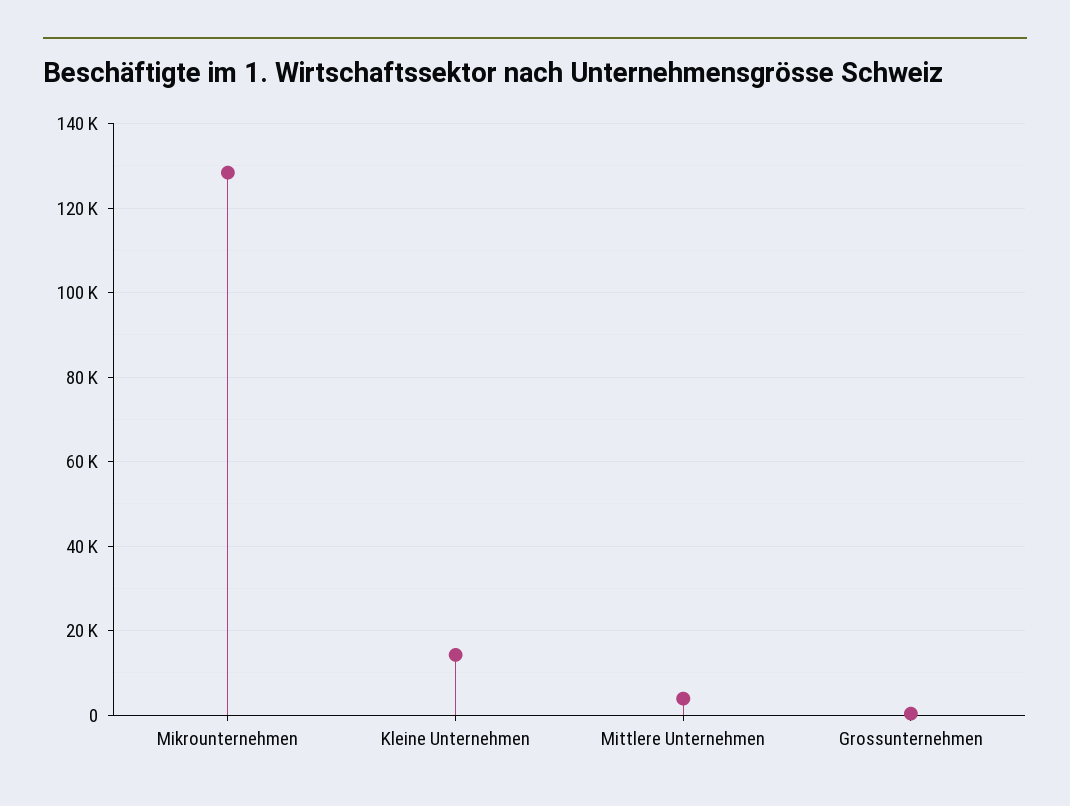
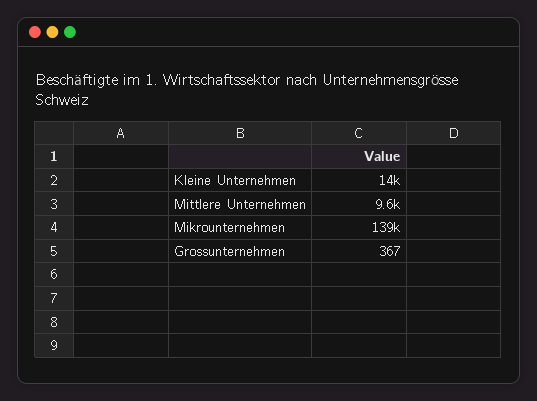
Mikrounternehmen: 128000 -> 139000
Mittlere Unternehmen: 4000 -> 9600

